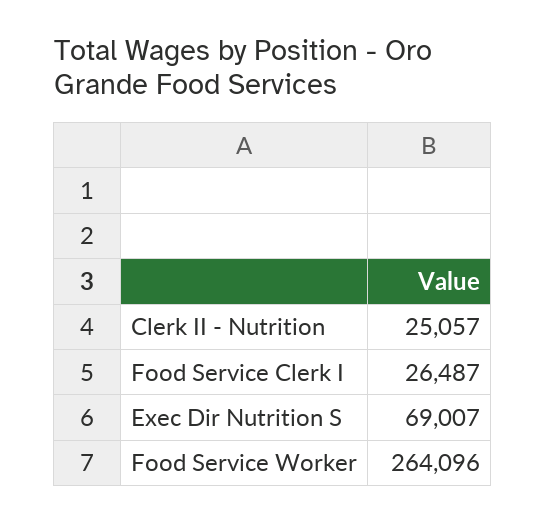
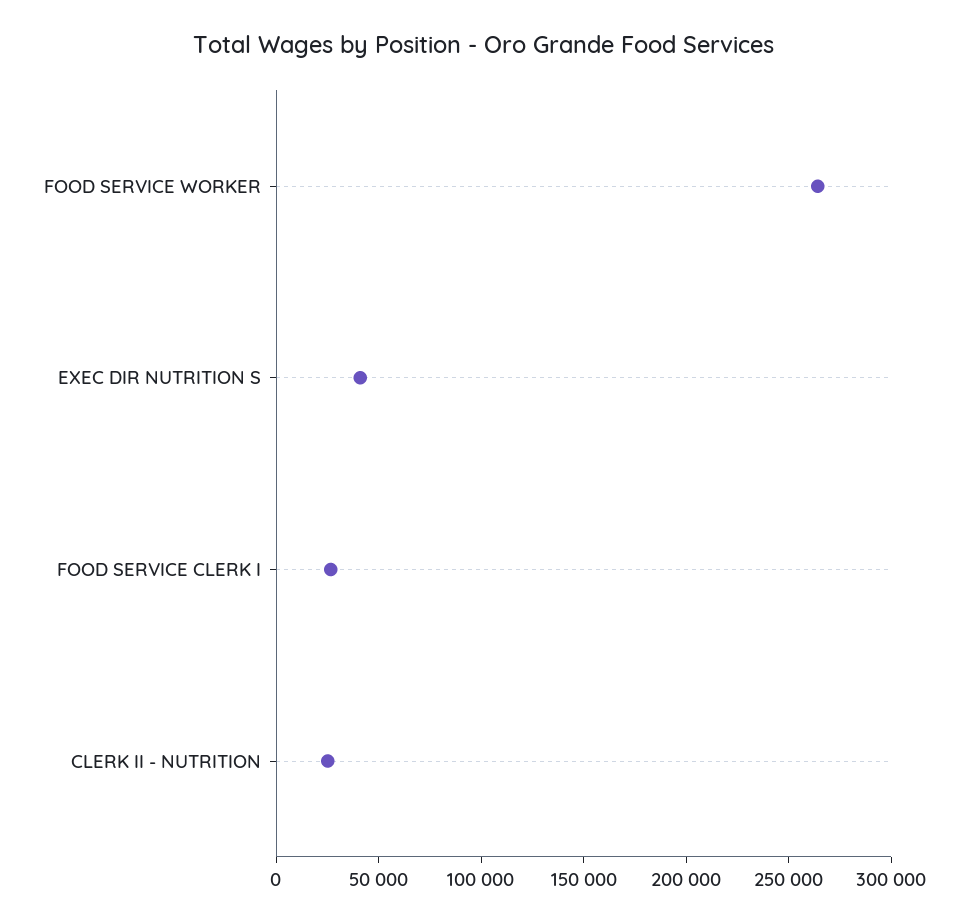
Exec Dir Nutrition S: 69007 -> 40000

